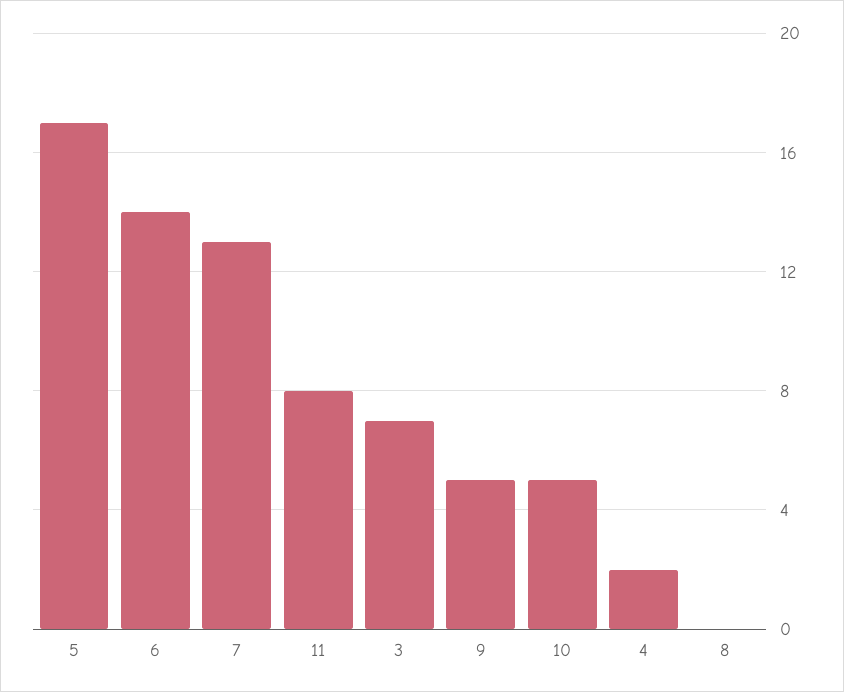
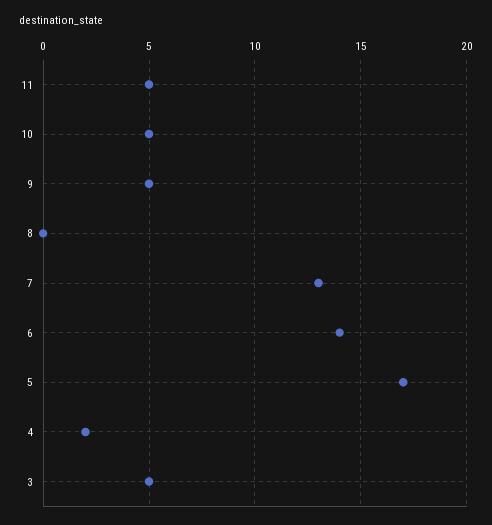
11: 8 -> 5
3: 7 -> 5

